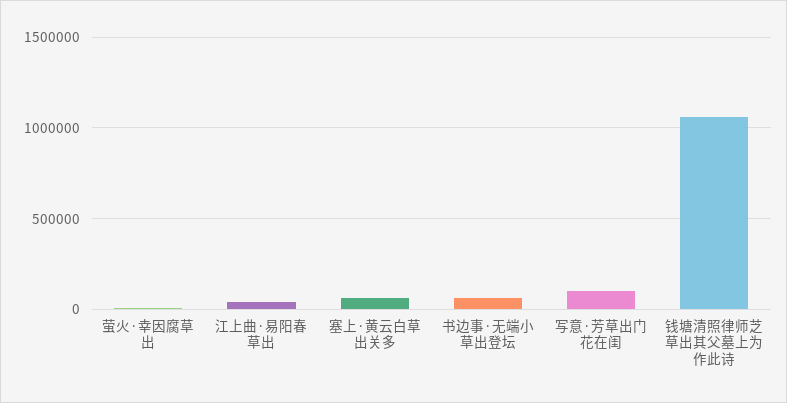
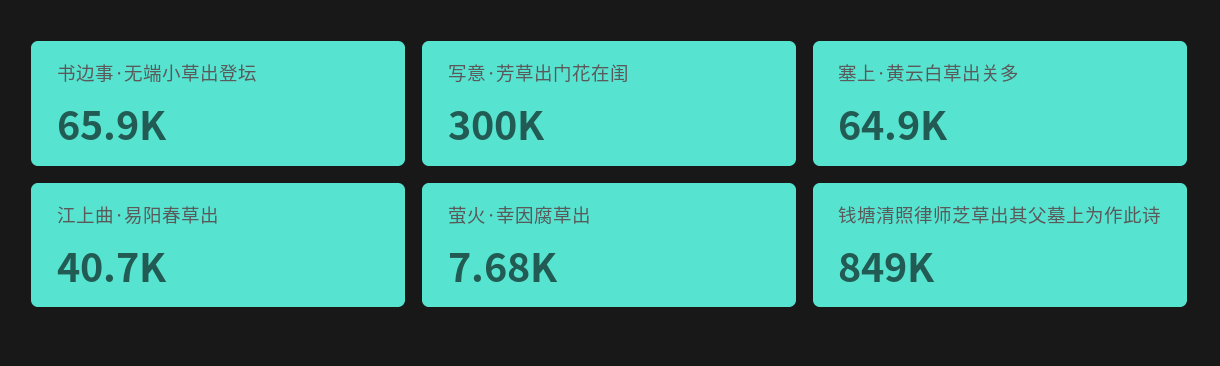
写意·芳草出门花在闺: 100000 -> 300000
钱塘清照律师芝草出其父墓上为作此诗: 1050000 -> 849000

